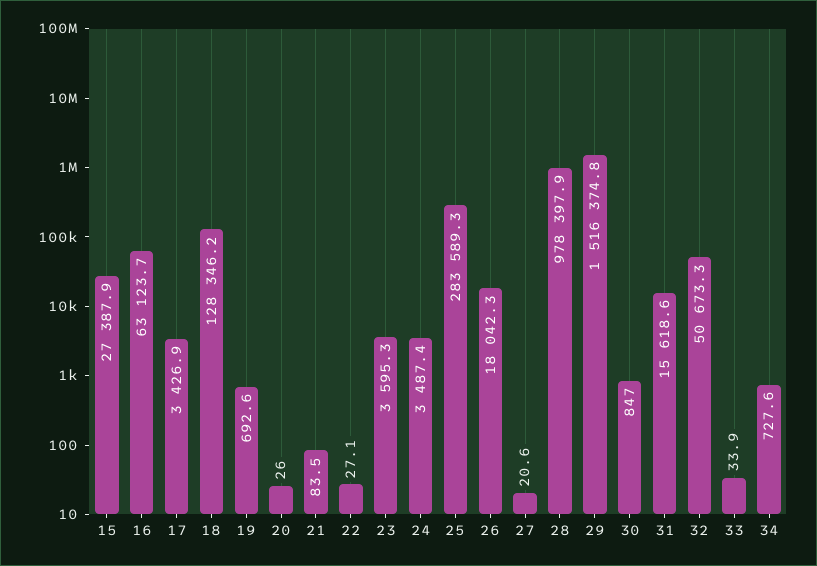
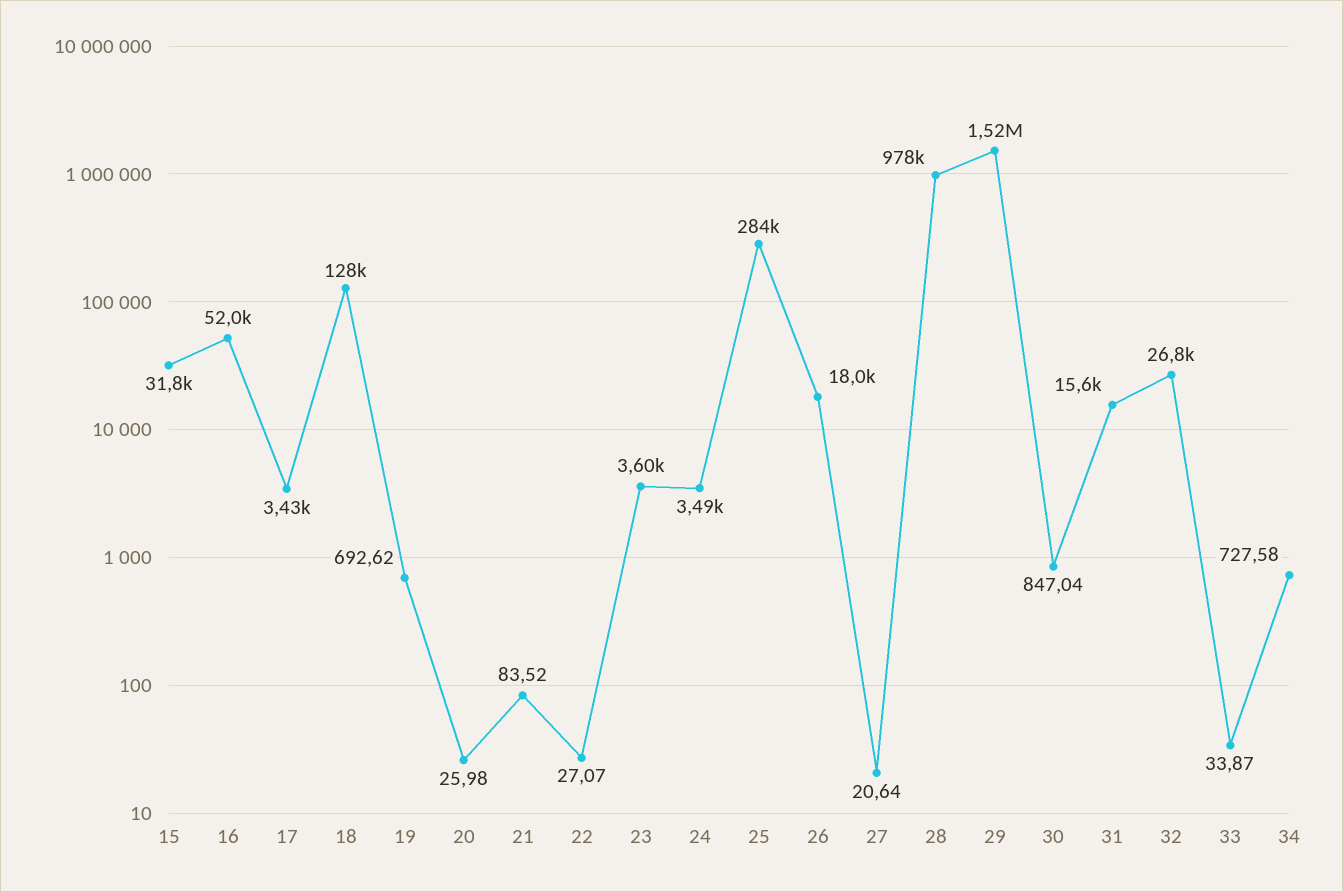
15: 27387.9 -> 31800
16: 63123.7 -> 52000
32: 50673.3 -> 26800

